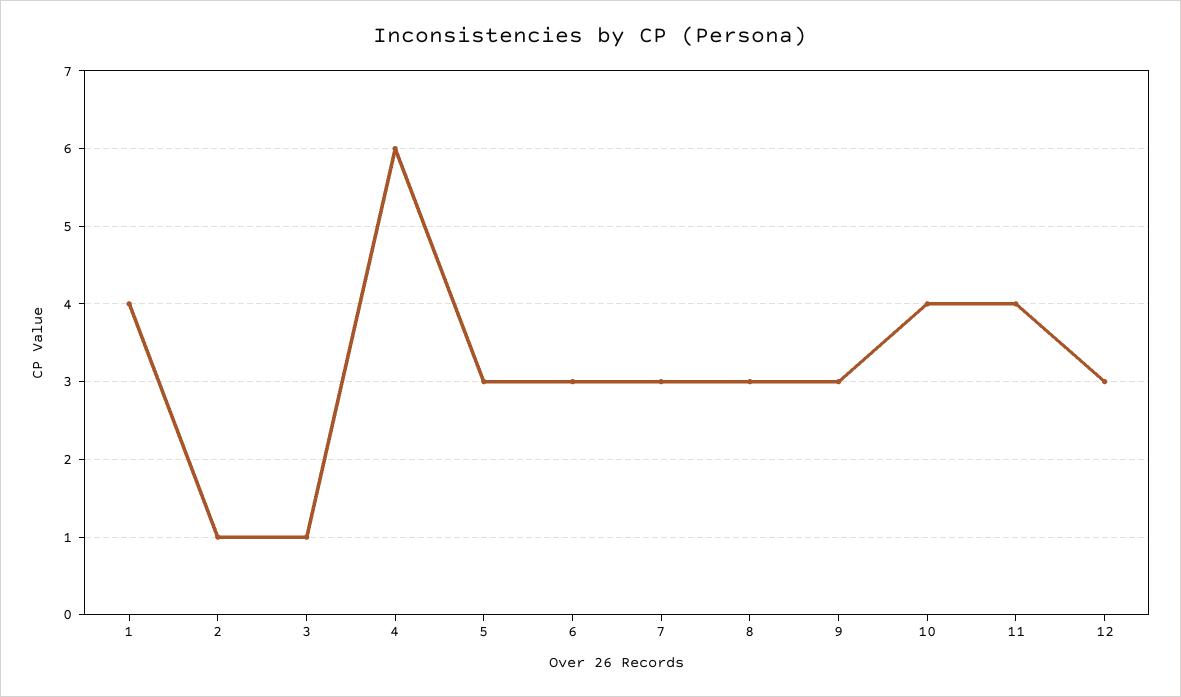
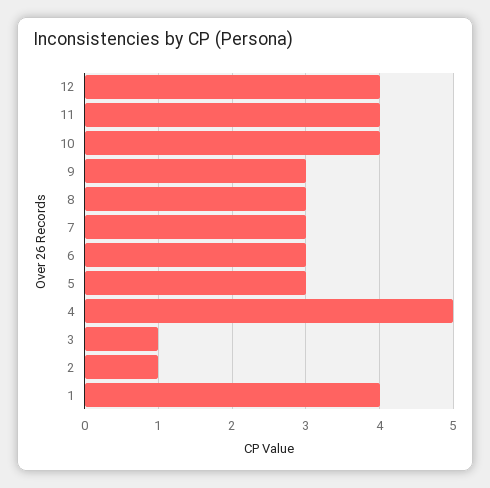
4: 6 -> 5
12: 3 -> 4

